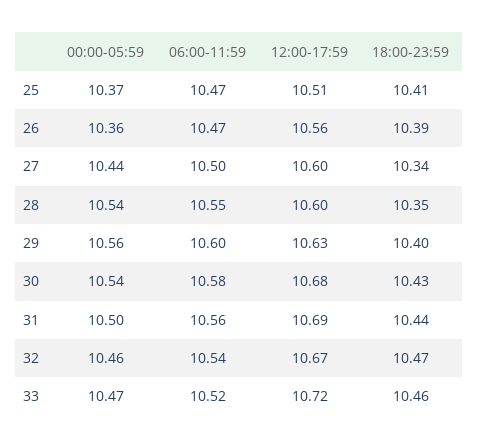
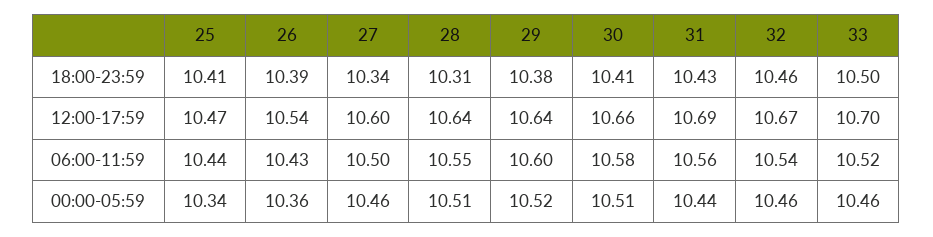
00:00-05:59, 25: 10.37 -> 10.34
06:00-11:59, 25: 10.47 -> 10.44
12:00-17:59, 25: 10.51 -> 10.47
06:00-11:59, 26: 10.47 -> 10.43
12:00-17:59, 26: 10.56 -> 10.54
00:00-05:59, 27: 10.44 -> 10.46
00:00-05:59, 28: 10.54 -> 10.51
12:00-17:59, 28: 10.6 -> 10.64
18:00-23:59, 28: 10.35 -> 10.31
00:00-05:59, 29: 10.56 -> 10.52
12:00-17:59, 29: 10.63 -> 10.64
18:00-23:59, 29: 10.4 -> 10.38
00:00-05:59, 30: 10.54 -> 10.51
12:00-17:59, 30: 10.68 -> 10.66
18:00-23:59, 30: 10.43 -> 10.41
00:00-05:59, 31: 10.5 -> 10.44
18:00-23:59, 31: 10.44 -> 10.43
18:00-23:59, 32: 10.47 -> 10.46
00:00-05:59, 33: 10.47 -> 10.46
12:00-17:59, 33: 10.72 -> 10.7
18:00-23:59, 33: 10.46 -> 10.5

